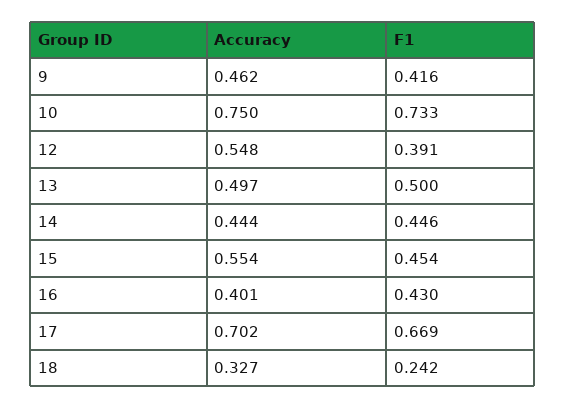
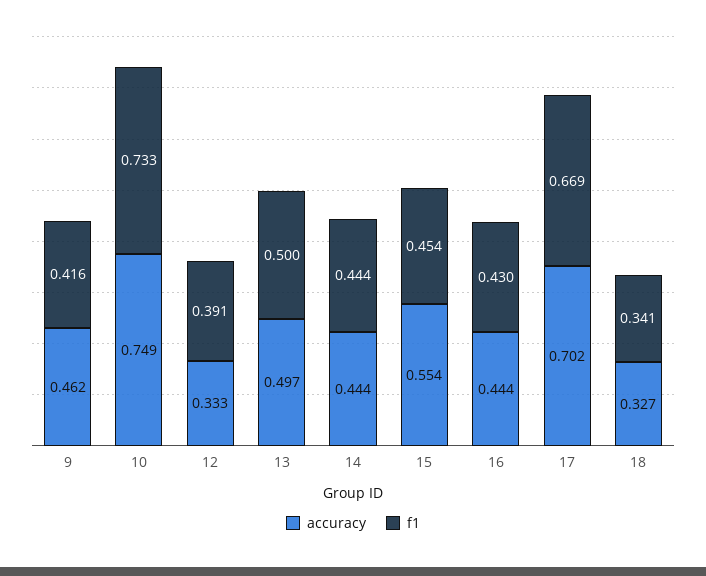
Accuracy, 10: 0.75 -> 0.749
Accuracy, 12: 0.548 -> 0.333
F1, 14: 0.446 -> 0.444
Accuracy, 16: 0.401 -> 0.444
F1, 18: 0.242 -> 0.341

